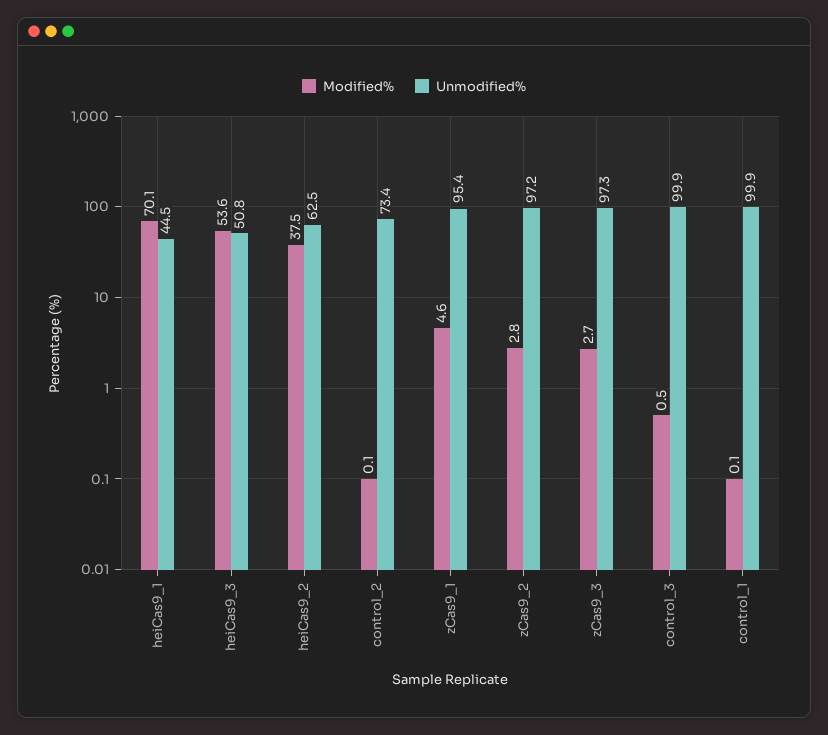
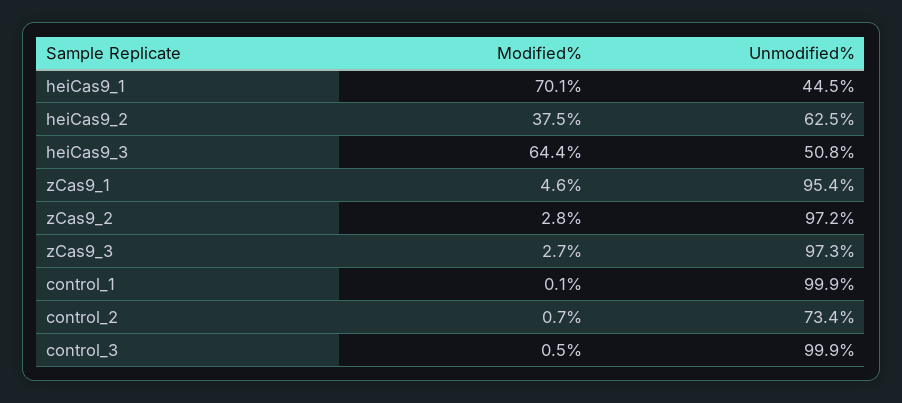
Modified%, heiCas9_3: 53.6 -> 64.4
Modified%, control_2: 0.1 -> 0.7

